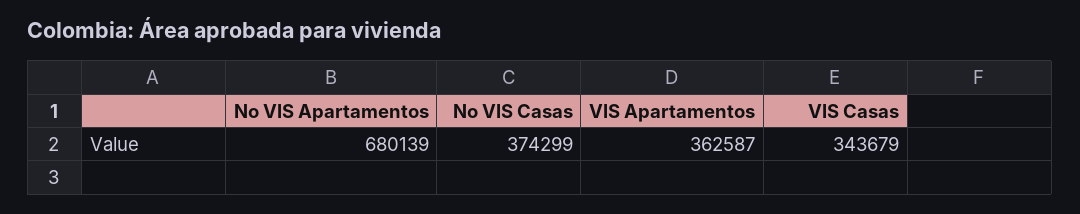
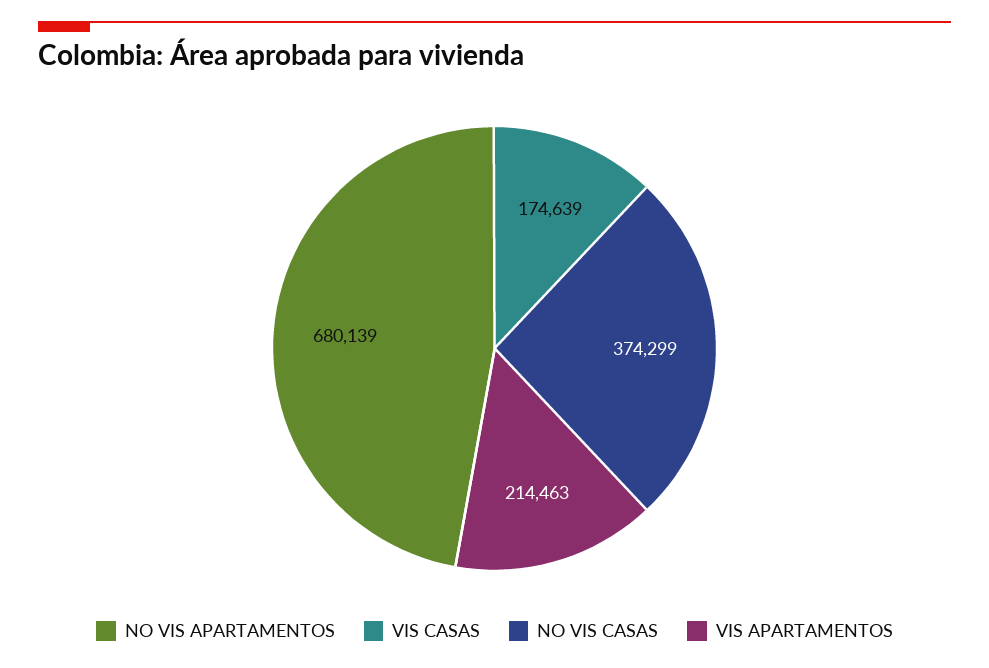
VIS Apartamentos: 362587 -> 214463
VIS Casas: 343679 -> 174639

